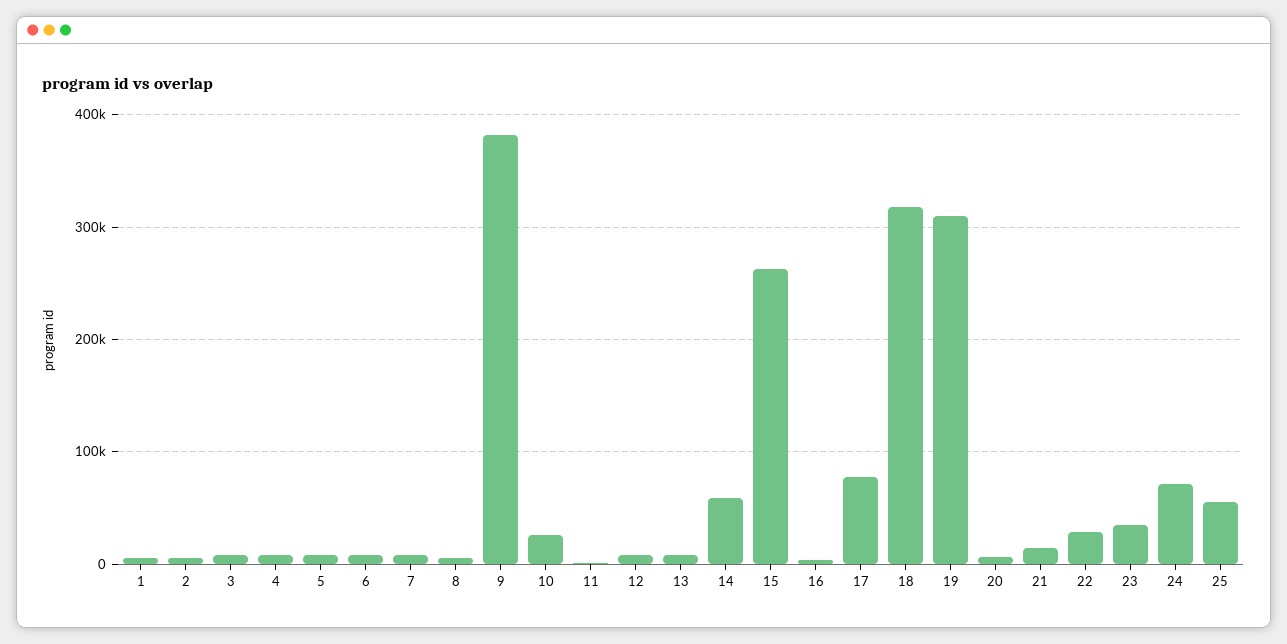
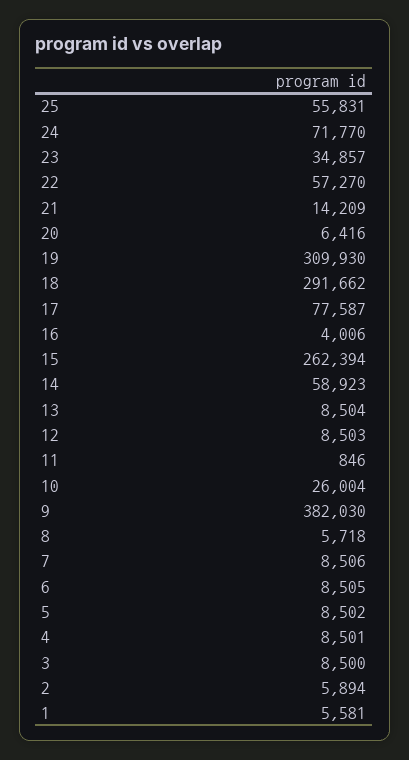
18: 320000 -> 291662
22: 30000 -> 57270

